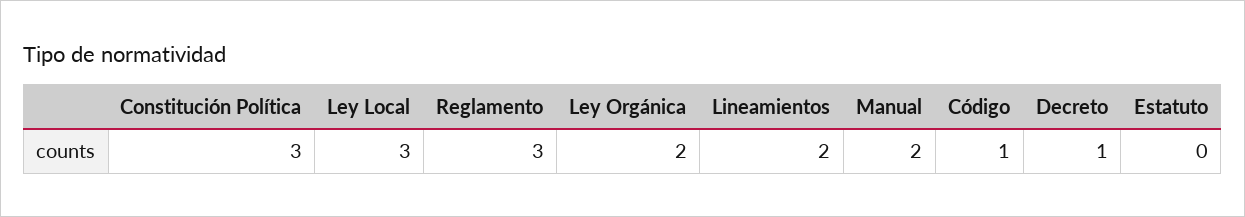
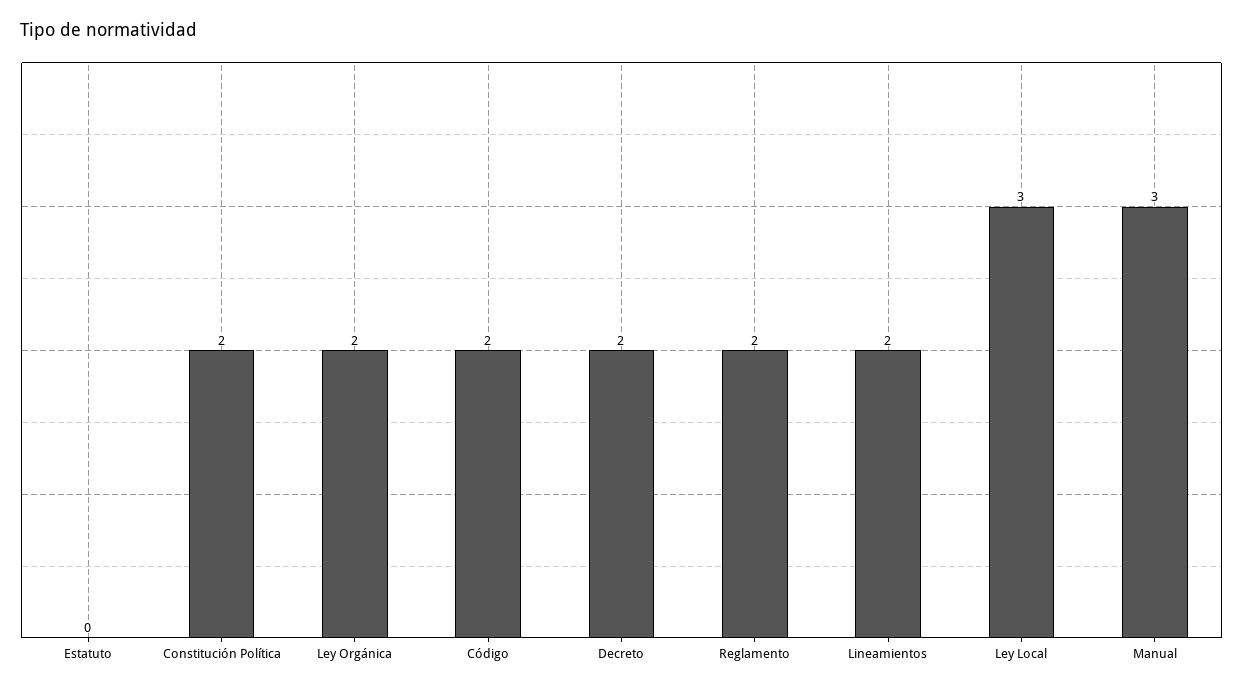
Constitución Política: 3 -> 2
Reglamento: 3 -> 2
Manual: 2 -> 3
Código: 1 -> 2
Decreto: 1 -> 2

